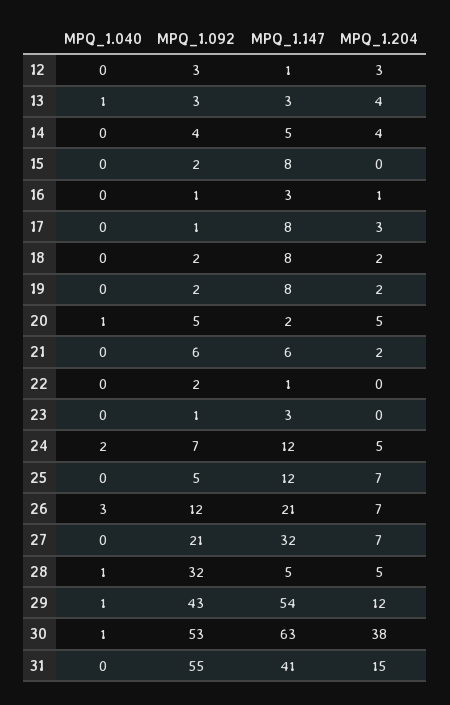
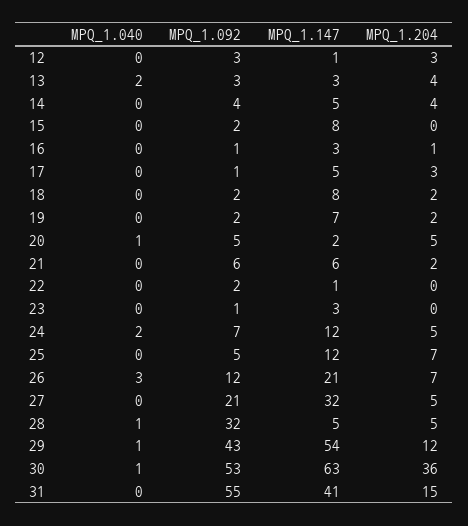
MPQ_1.040, 13: 1 -> 2
MPQ_1.147, 17: 8 -> 5
MPQ_1.147, 19: 8 -> 7
MPQ_1.204, 27: 7 -> 5
MPQ_1.204, 30: 38 -> 36

